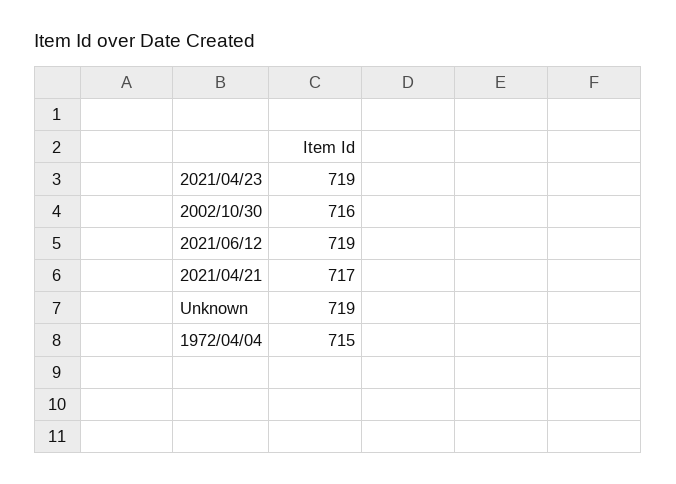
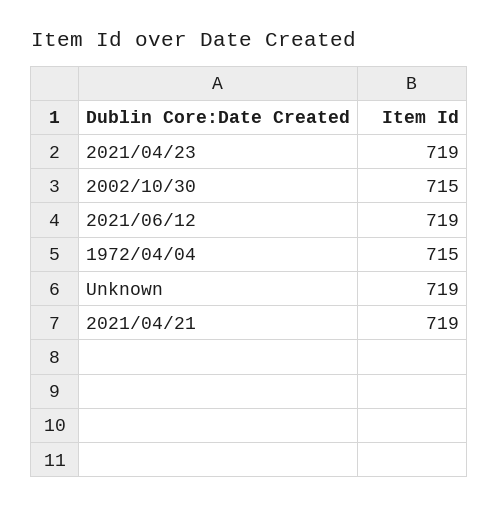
2002/10/30: 716 -> 715
2021/04/21: 717 -> 719

